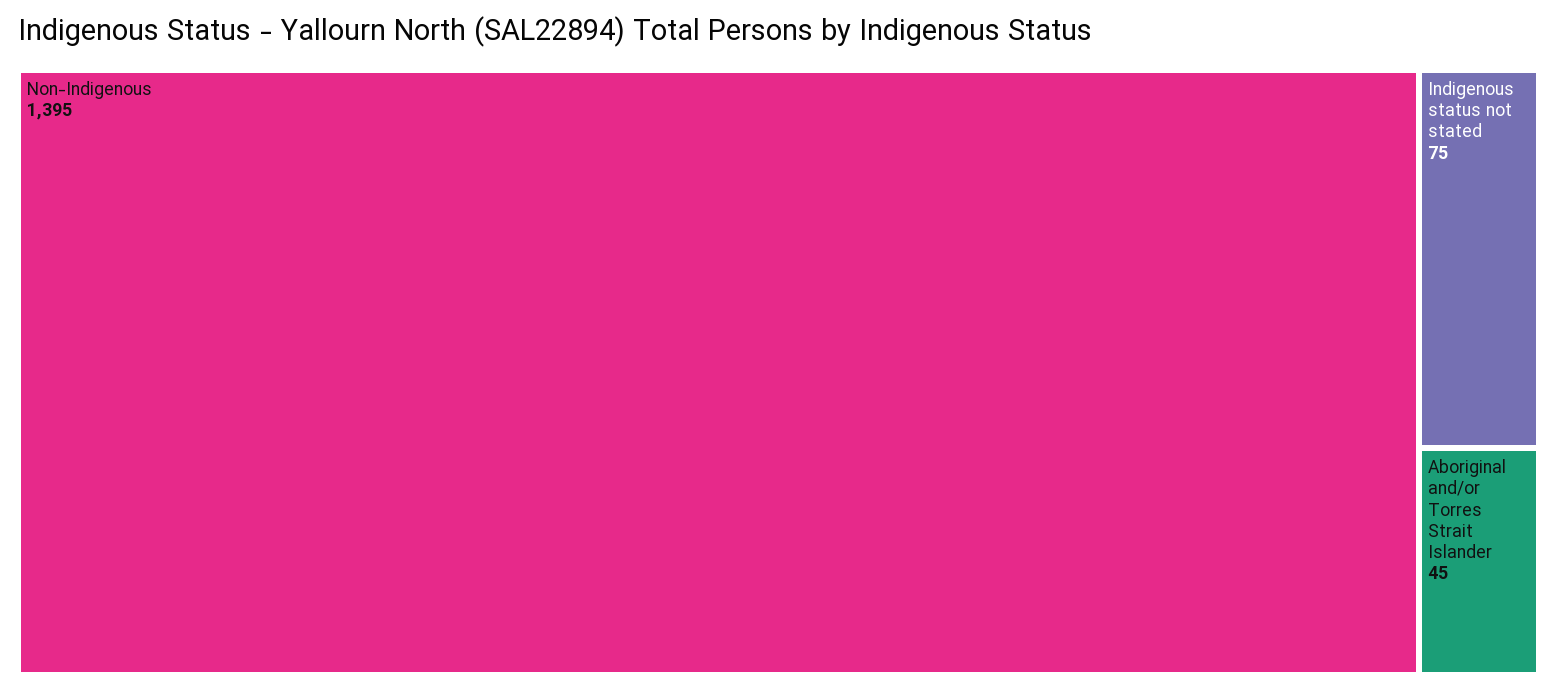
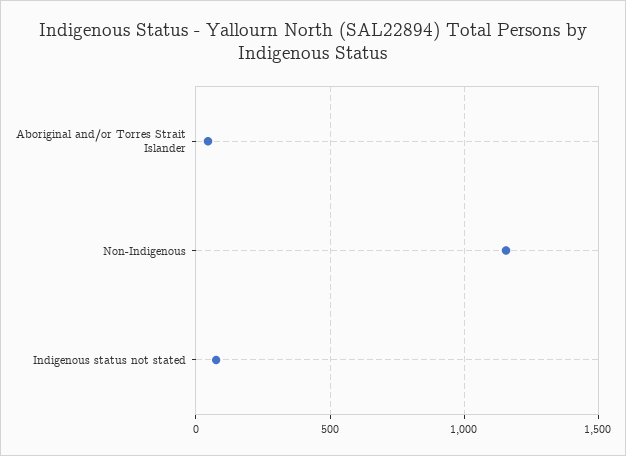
Non-Indigenous: 1395 -> 1150

